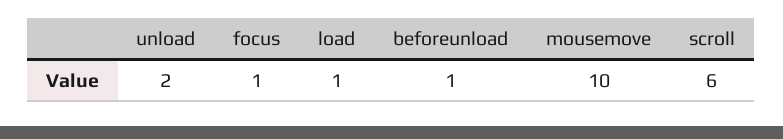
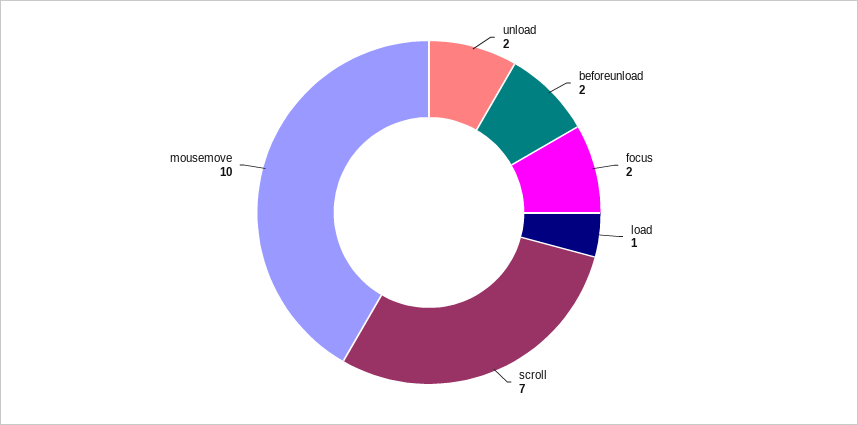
focus: 1 -> 2
beforeunload: 1 -> 2
scroll: 6 -> 7

